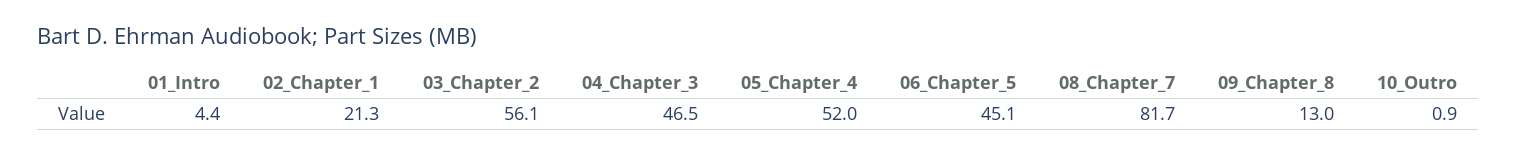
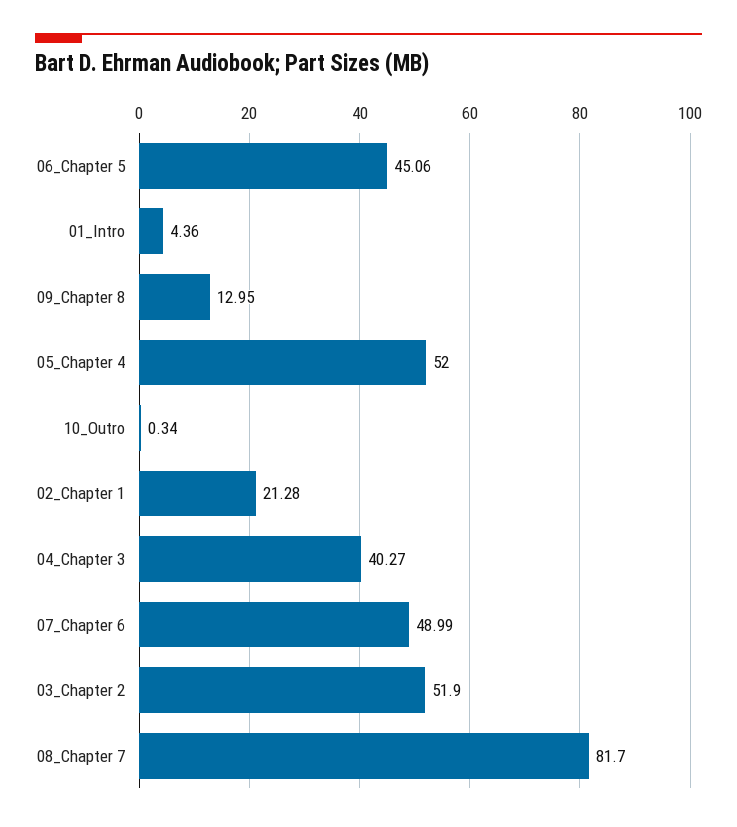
03_Chapter_2: 56.1 -> 51.9
04_Chapter_3: 46.5 -> 40.27
10_Outro: 0.9 -> 0.34
07_Chapter 6: none -> 48.99

